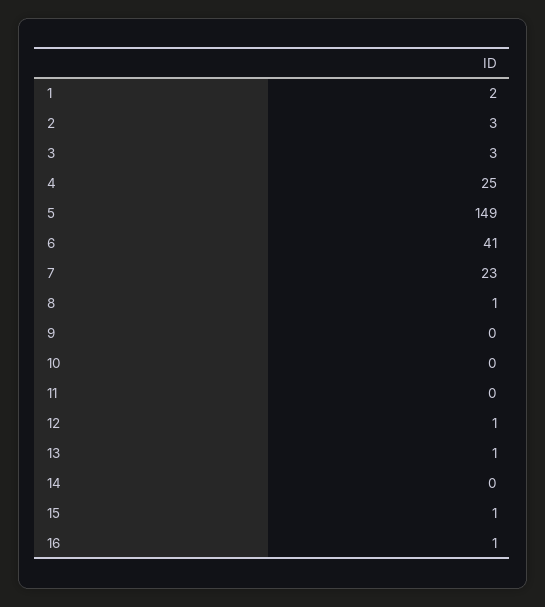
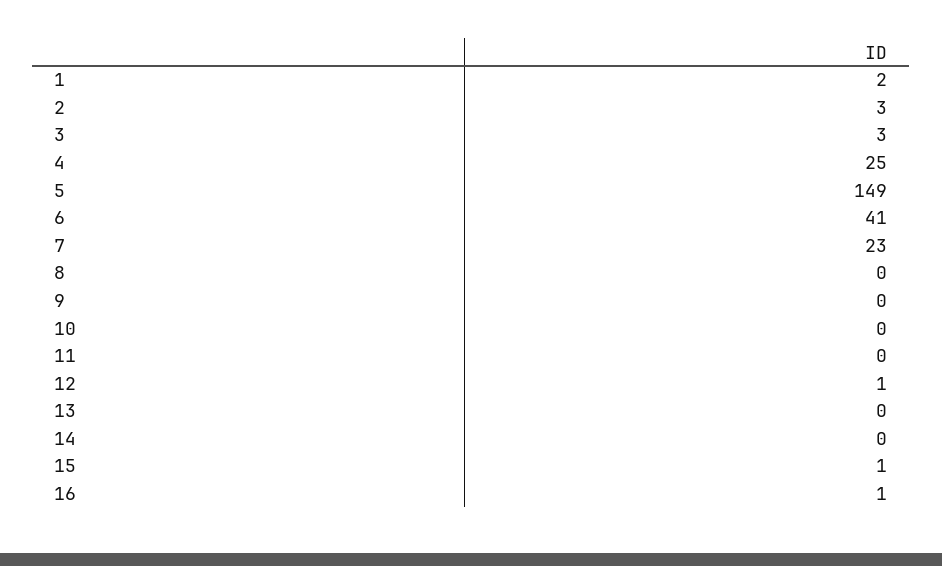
8: 1 -> 0
13: 1 -> 0

